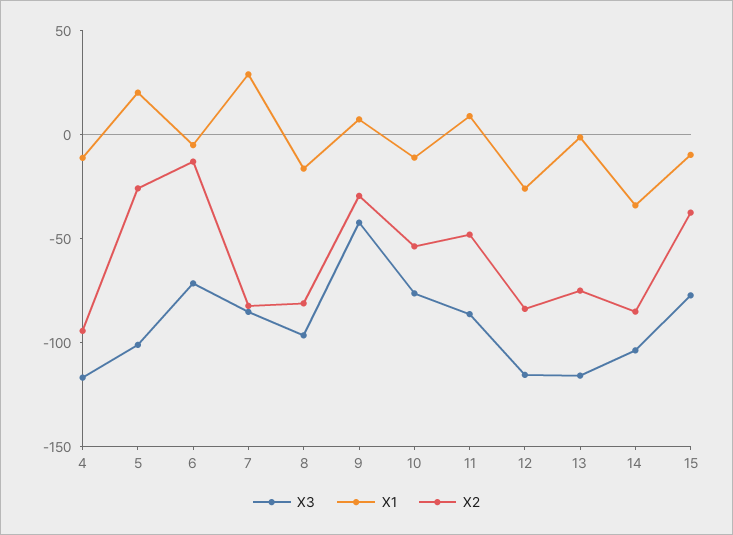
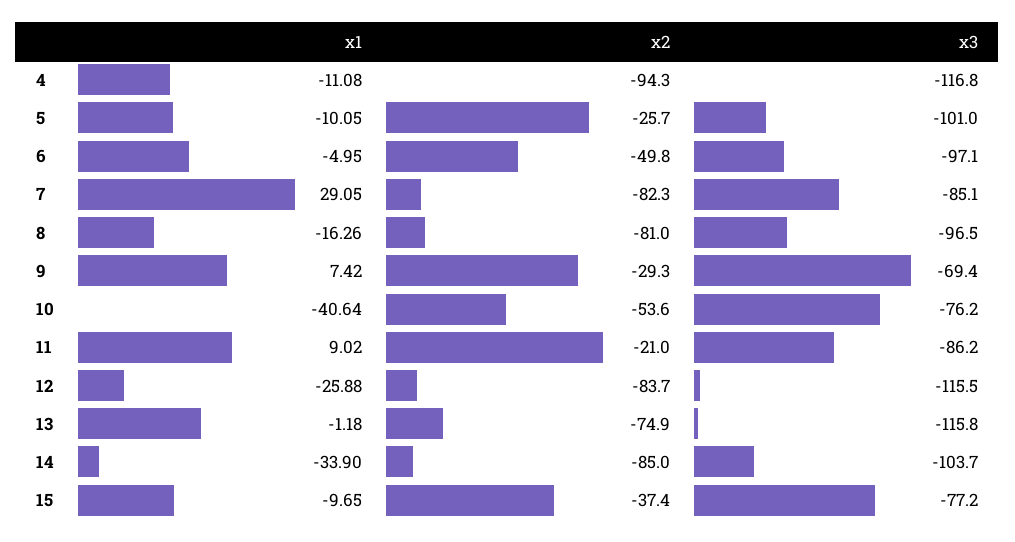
X1, 5: 20 -> -10.05
X3, 6: -70 -> -97.1
X2, 6: -10 -> -49.8
X3, 9: -40 -> -69.4
X1, 10: -10 -> -40.64
X2, 11: -50 -> -21

